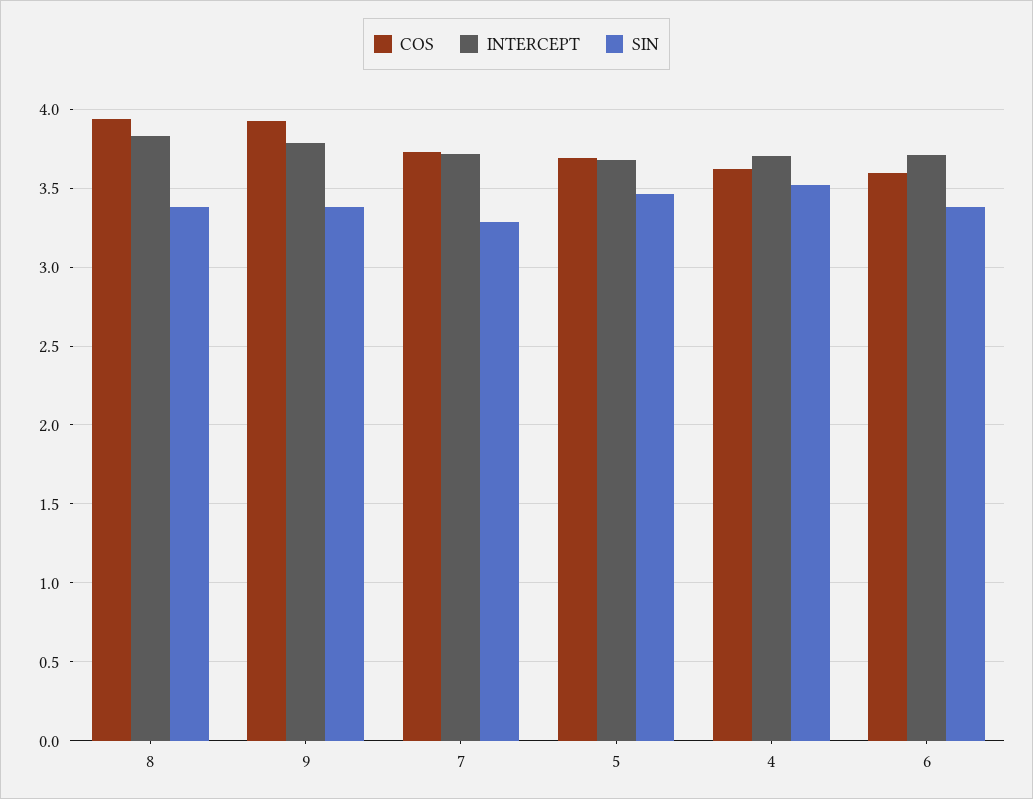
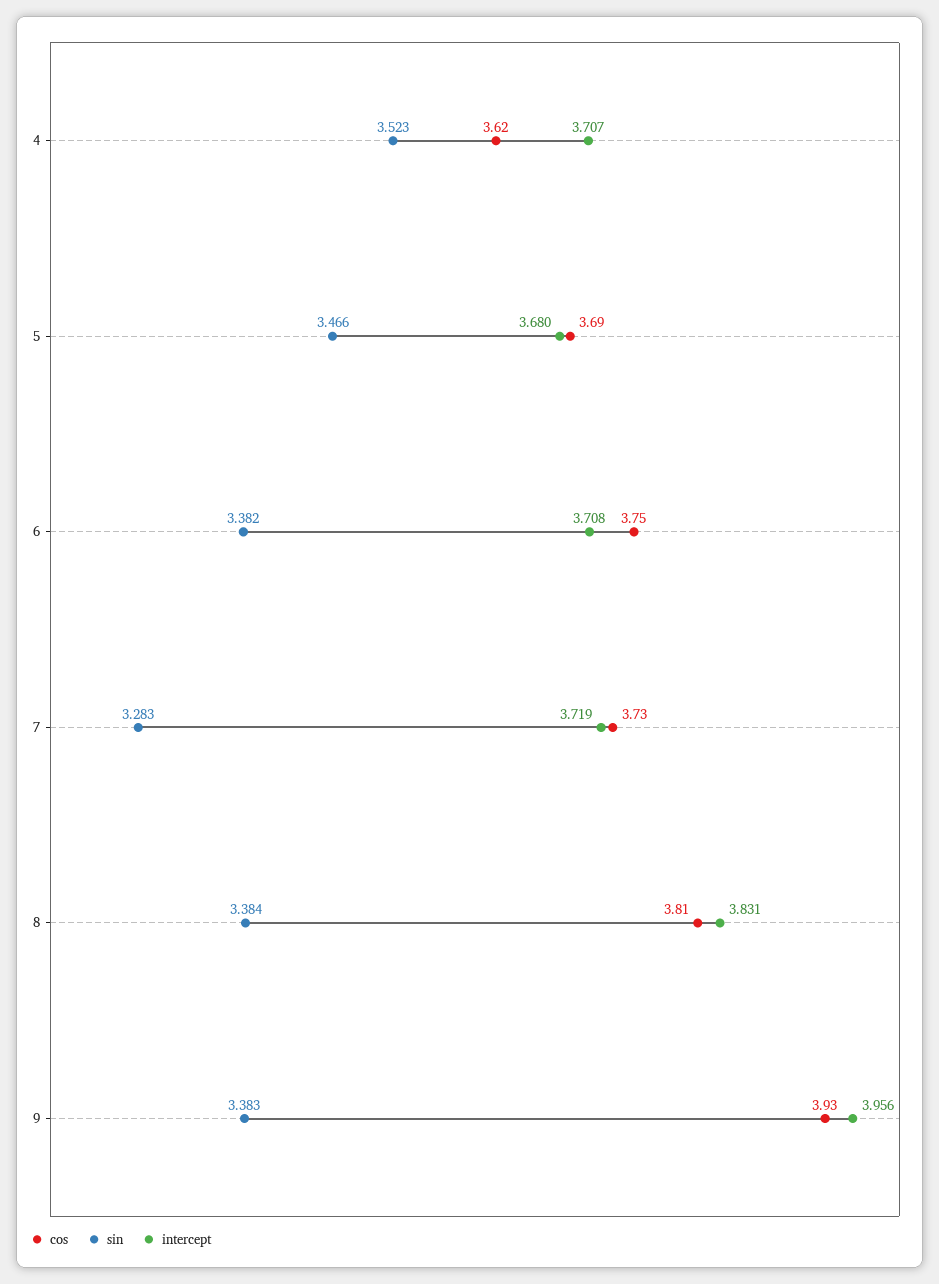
COS, 8: 3.95 -> 3.81
INTERCEPT, 9: 3.8 -> 3.956
COS, 6: 3.6 -> 3.75

